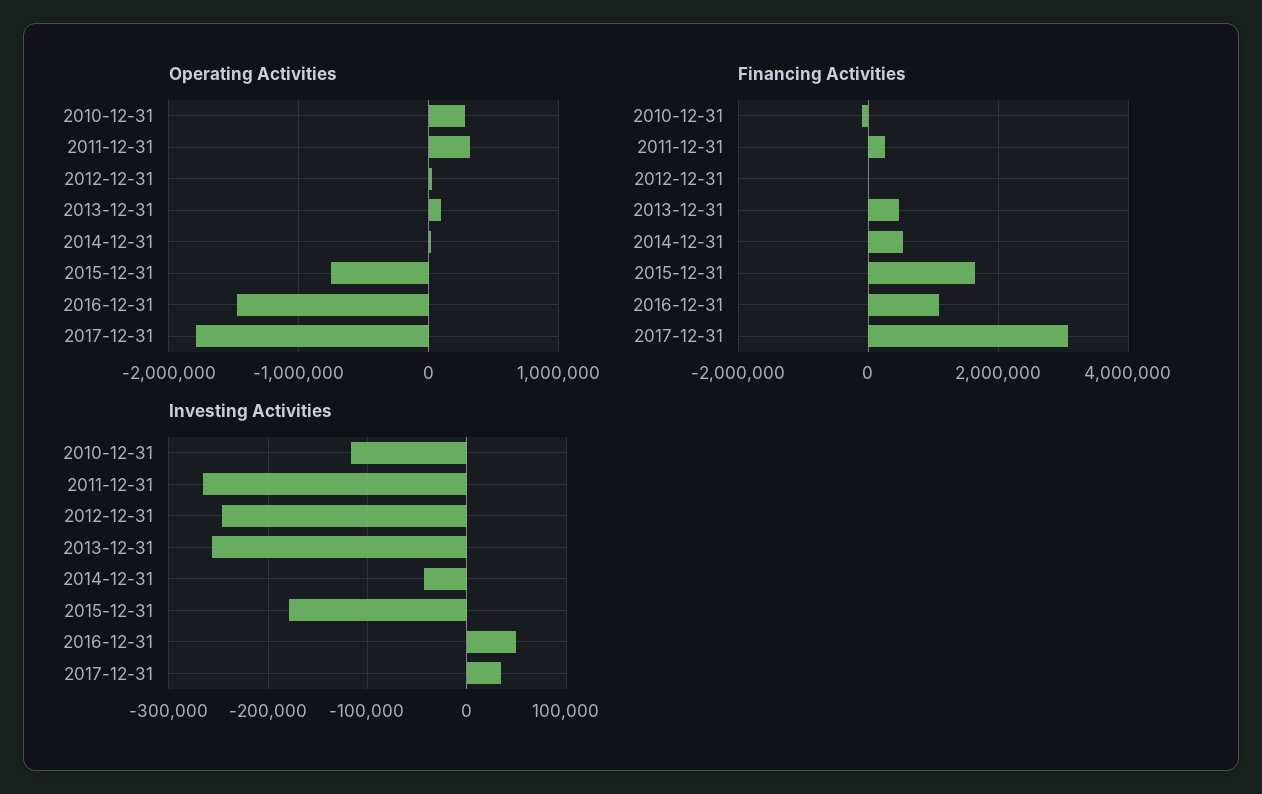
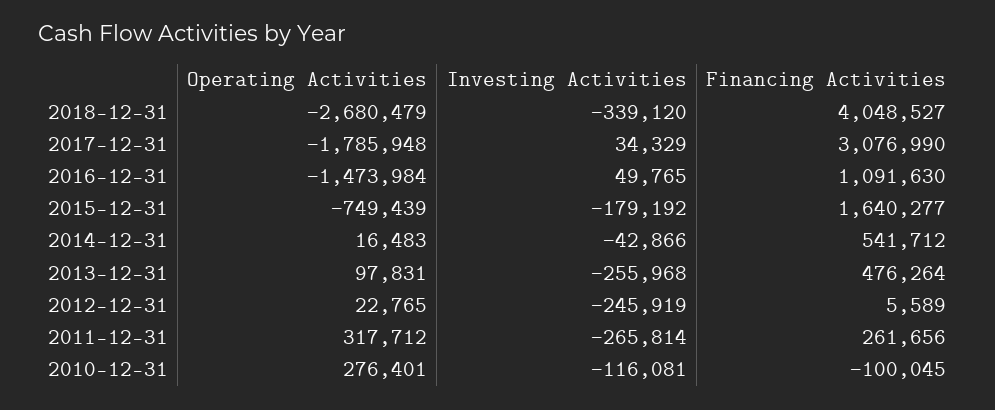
Operating Activities, 2018-12-31: none -> -2680479
Investing Activities, 2018-12-31: none -> -339120
Financing Activities, 2018-12-31: none -> 4048527

